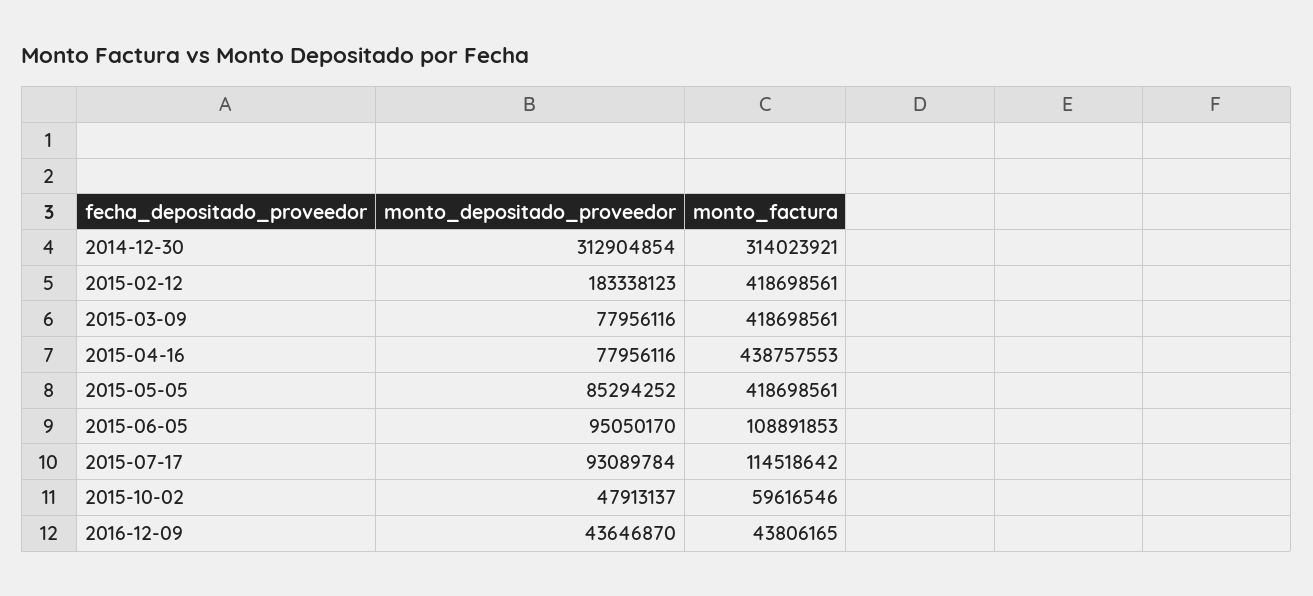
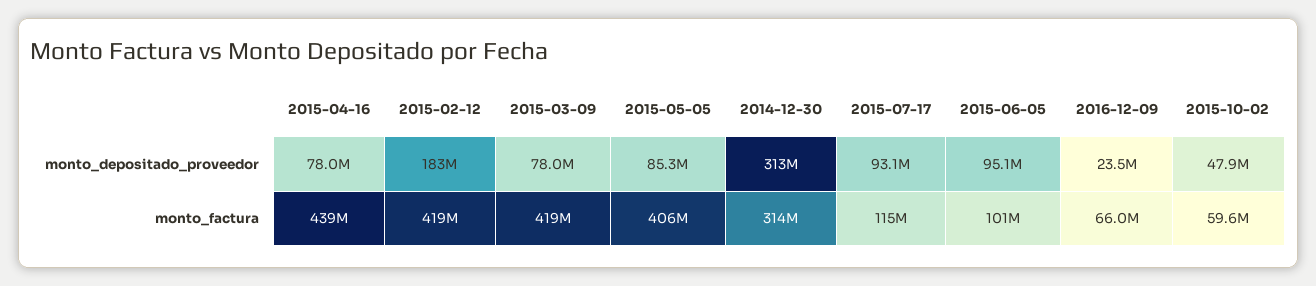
monto_factura, 2015-05-05: 418698561 -> 406000000
monto_factura, 2015-06-05: 108891853 -> 101000000
monto_depositado_proveedor, 2016-12-09: 43646870 -> 23500000
monto_factura, 2016-12-09: 43806165 -> 66000000

